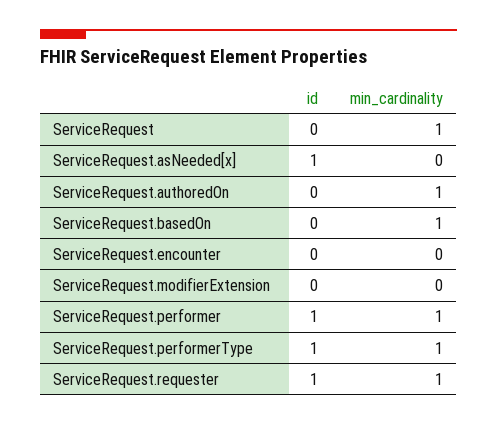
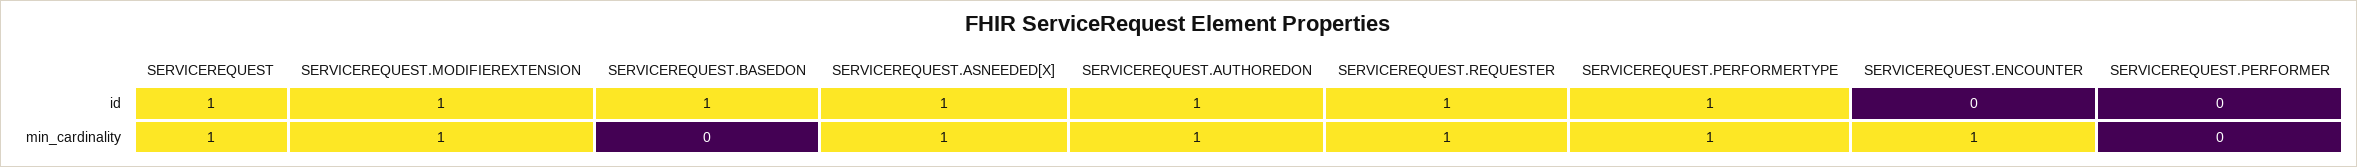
id, ServiceRequest: 0 -> 1
min_cardinality, ServiceRequest.asNeeded[x]: 0 -> 1
id, ServiceRequest.authoredOn: 0 -> 1
id, ServiceRequest.basedOn: 0 -> 1
min_cardinality, ServiceRequest.basedOn: 1 -> 0
min_cardinality, ServiceRequest.encounter: 0 -> 1
id, ServiceRequest.modifierExtension: 0 -> 1
min_cardinality, ServiceRequest.modifierExtension: 0 -> 1
id, ServiceRequest.performer: 1 -> 0
min_cardinality, ServiceRequest.performer: 1 -> 0

